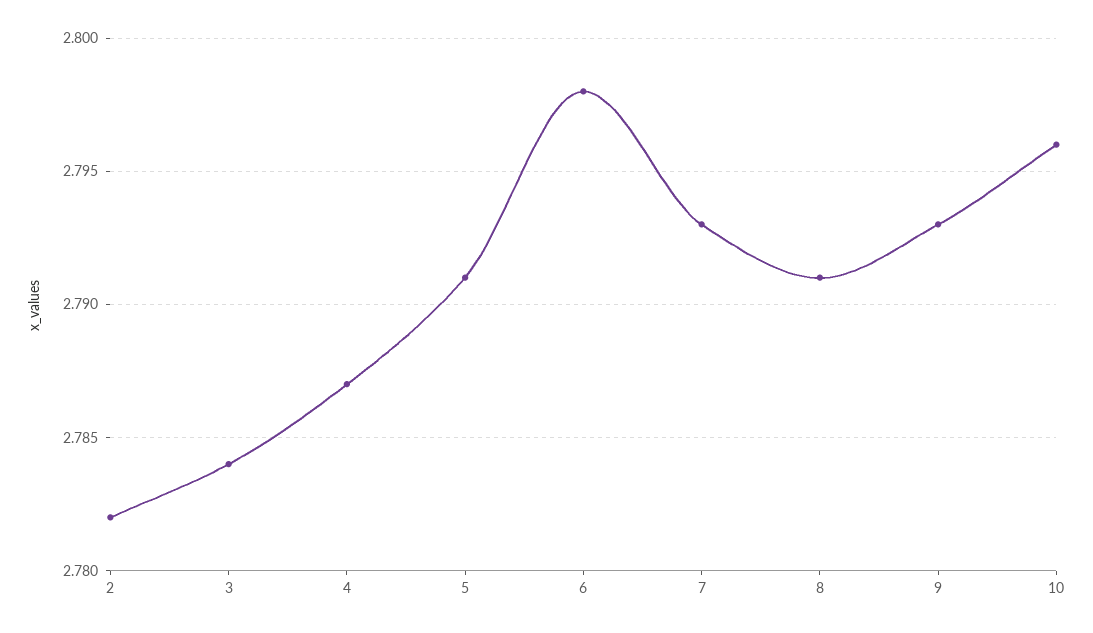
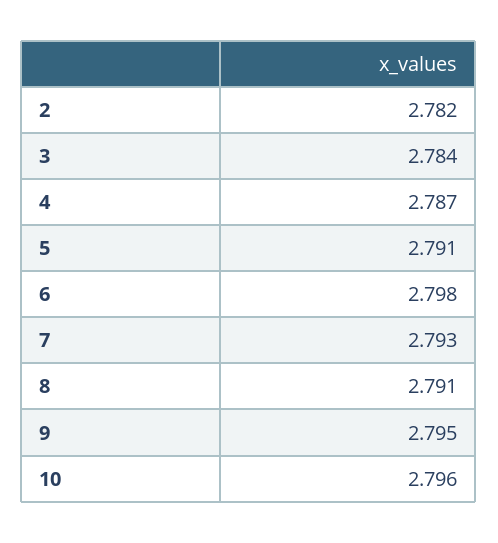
9: 2.793 -> 2.795

